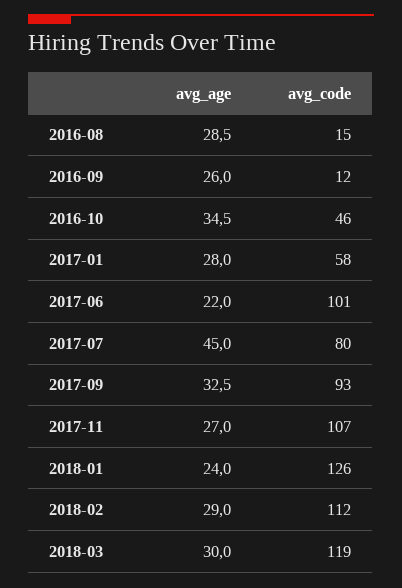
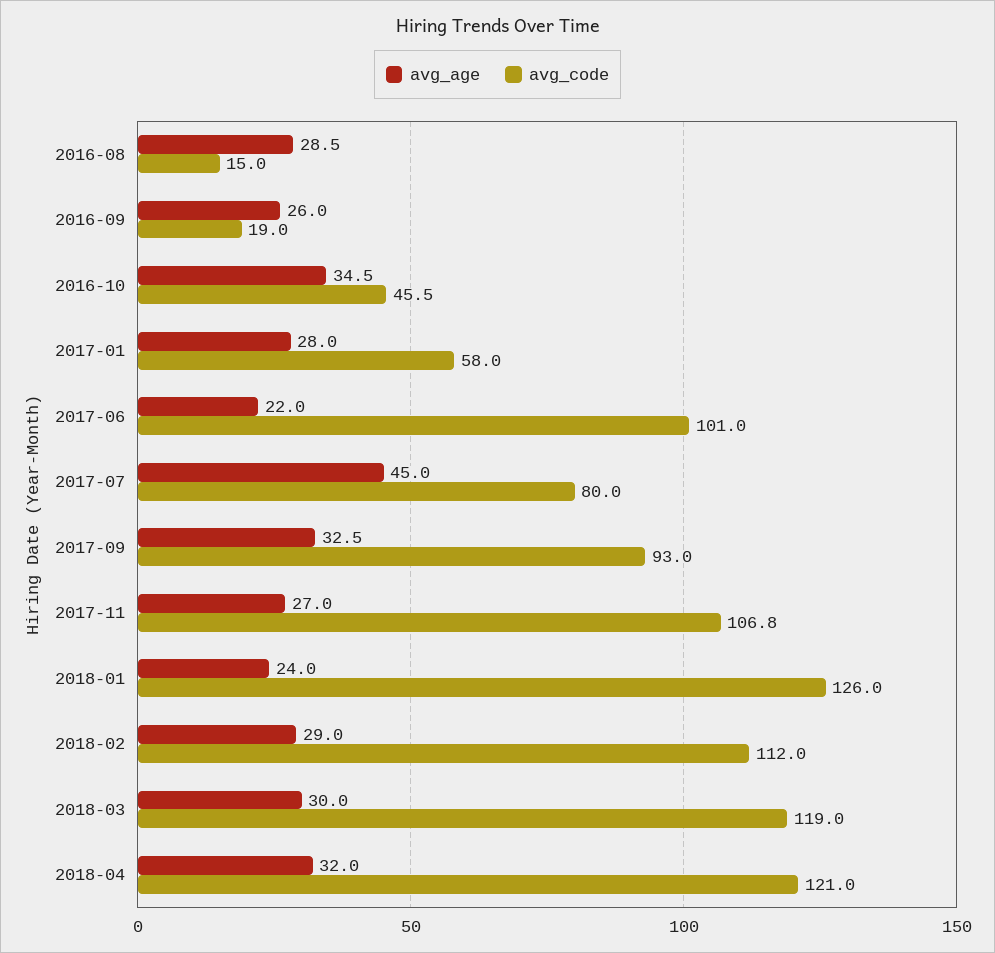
avg_code, 2016-09: 12 -> 19
avg_age, 2018-04: none -> 32
avg_code, 2018-04: none -> 121

